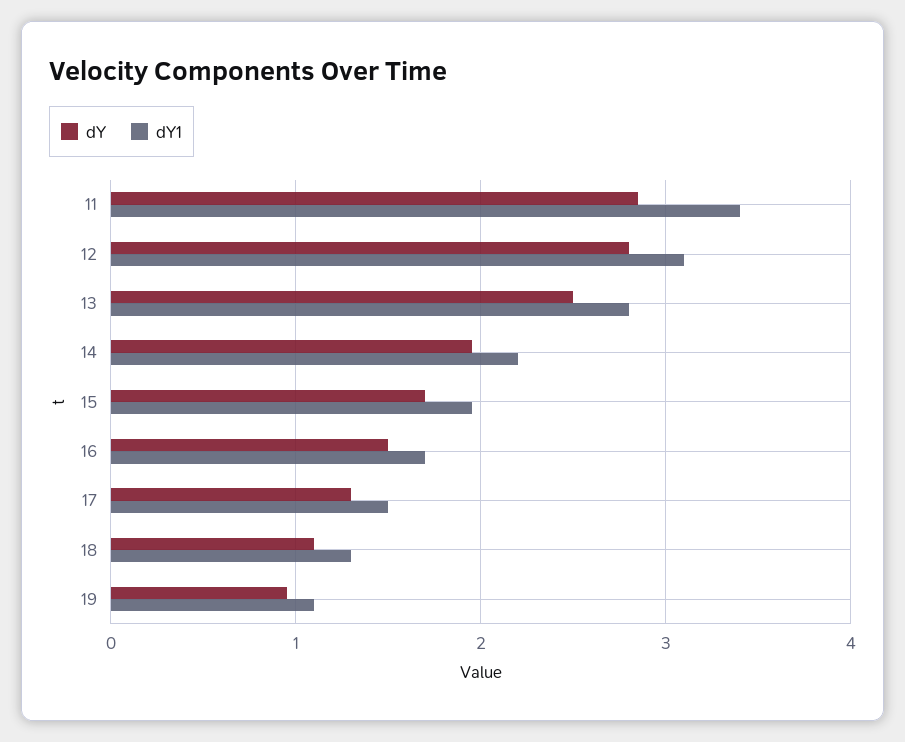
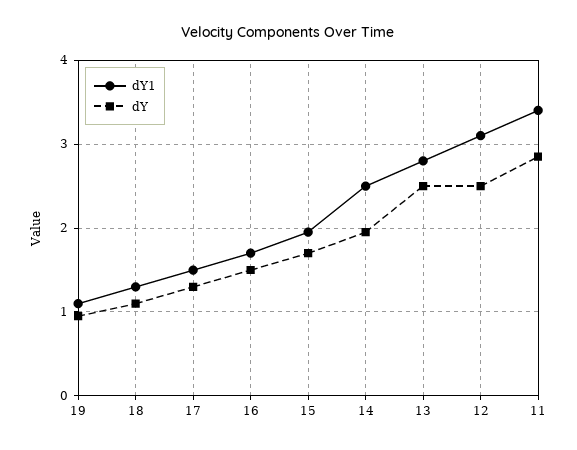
dY, 12: 2.8 -> 2.5
dY1, 14: 2.2 -> 2.5

